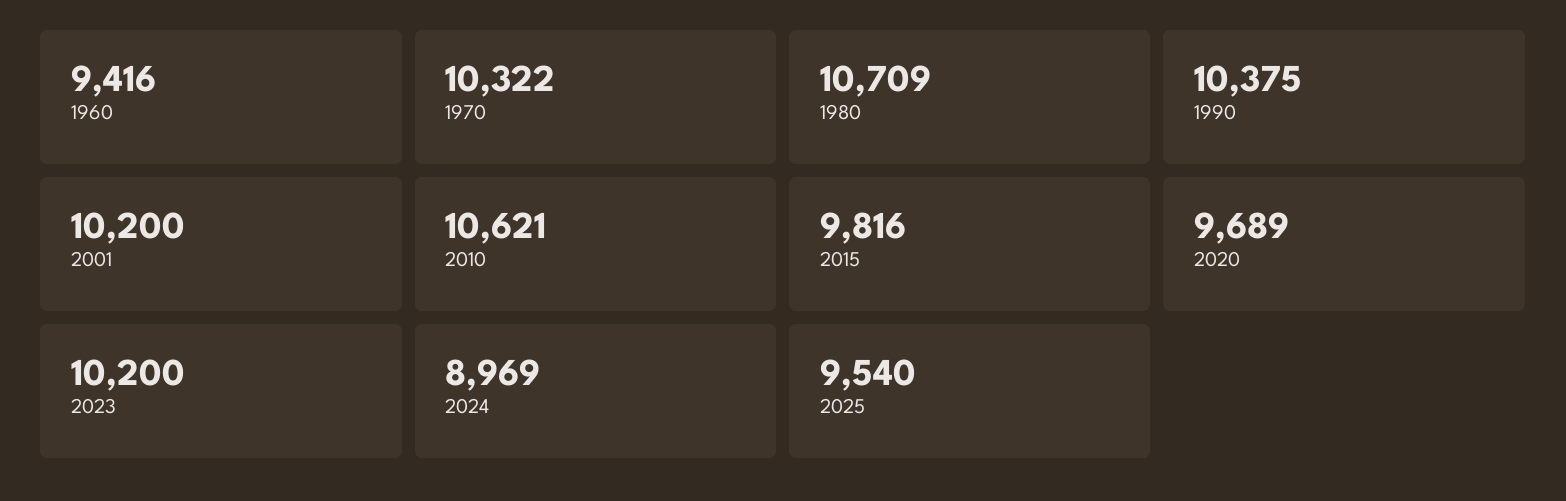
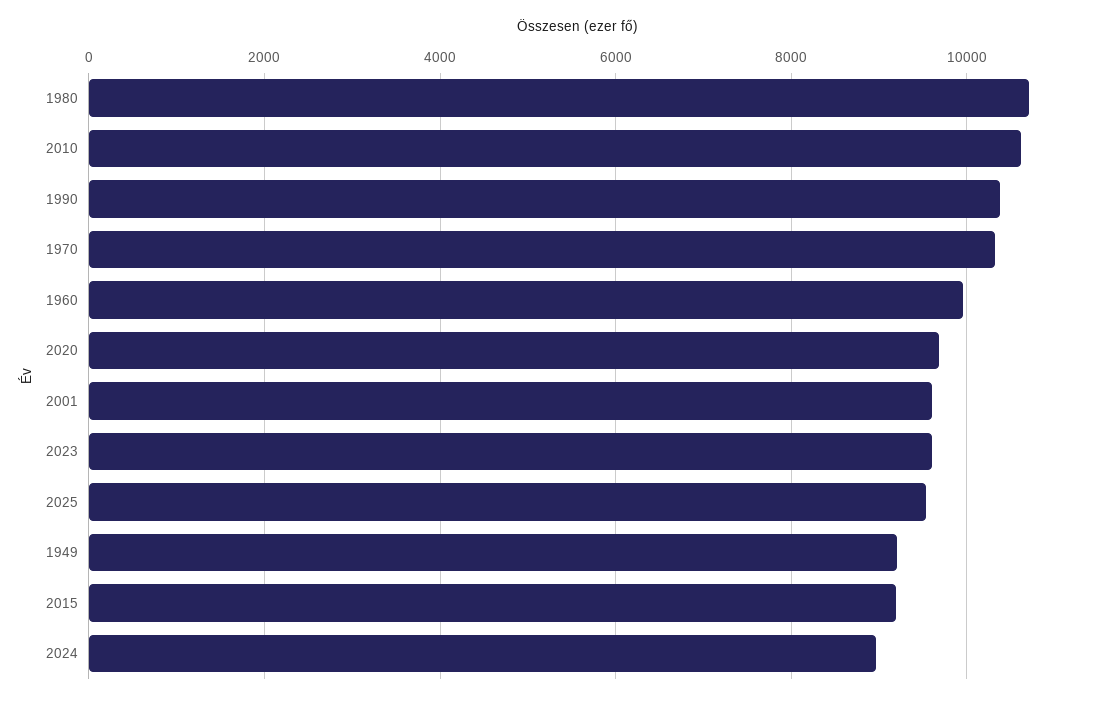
1960: 9416 -> 10000
2001: 10200 -> 9600
2015: 9816 -> 9200
2023: 10200 -> 9600
1949: none -> 9200

